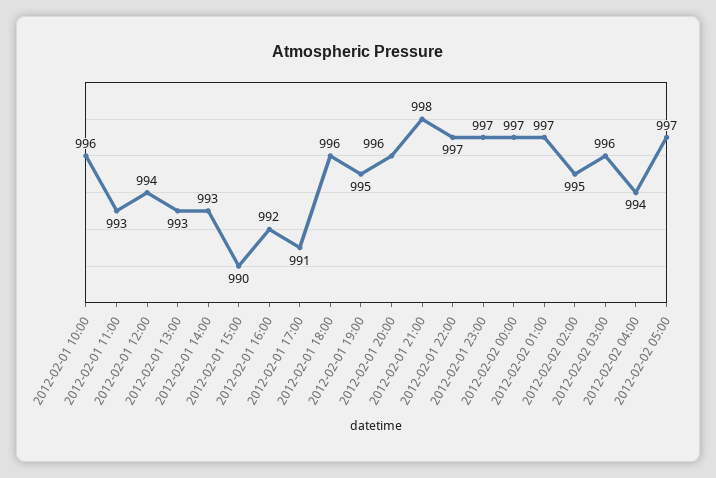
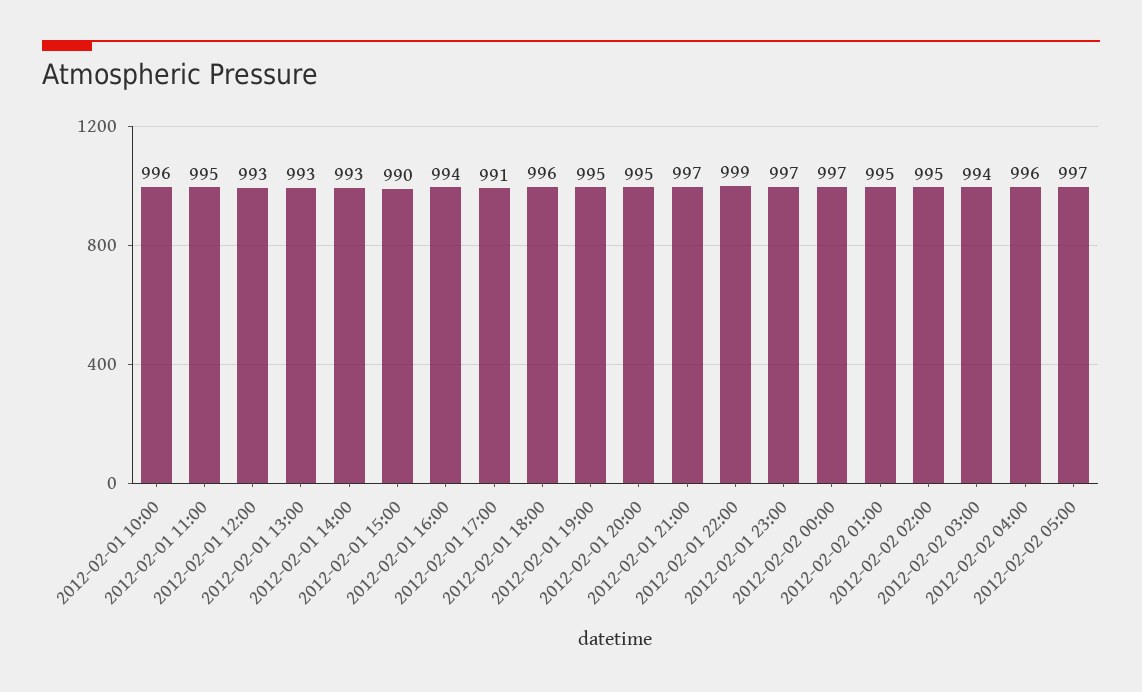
2012-02-01 11:00: 993 -> 995
2012-02-01 12:00: 994 -> 993
2012-02-01 16:00: 992 -> 994
2012-02-01 20:00: 996 -> 995
2012-02-01 21:00: 998 -> 997
2012-02-01 22:00: 997 -> 999
2012-02-02 01:00: 997 -> 995
2012-02-02 03:00: 996 -> 994
2012-02-02 04:00: 994 -> 996

